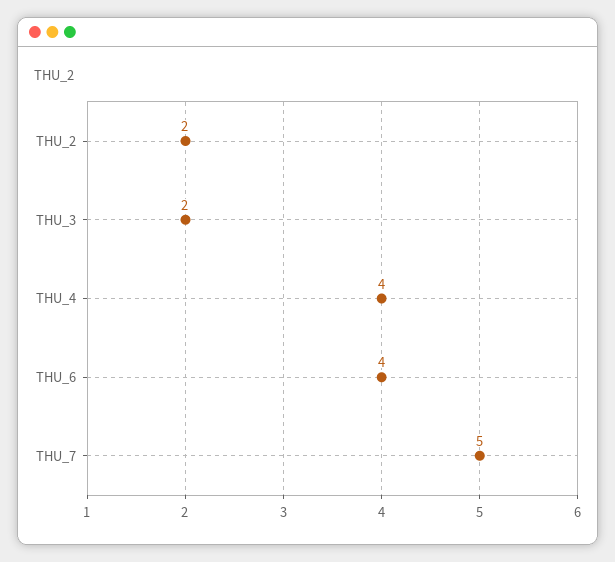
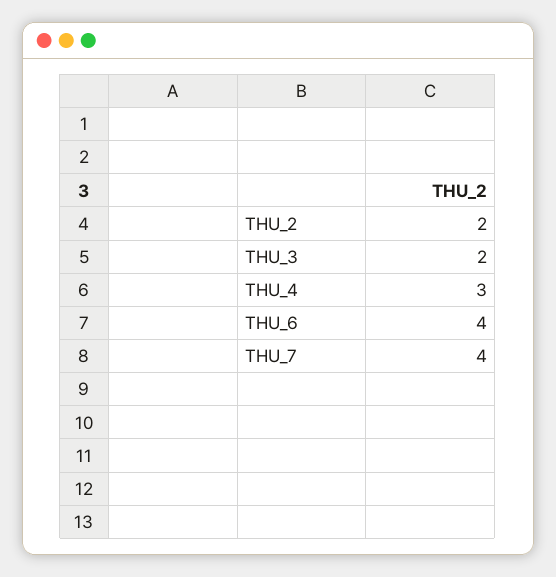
THU_4: 4 -> 3
THU_7: 5 -> 4

